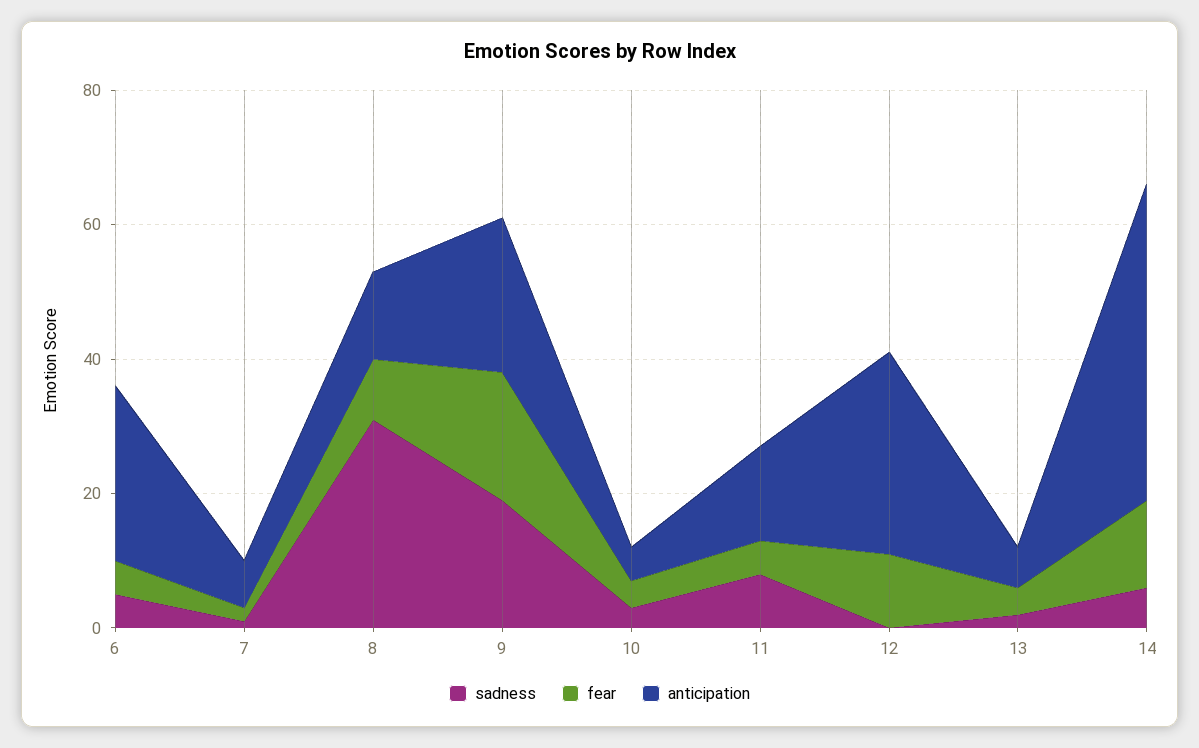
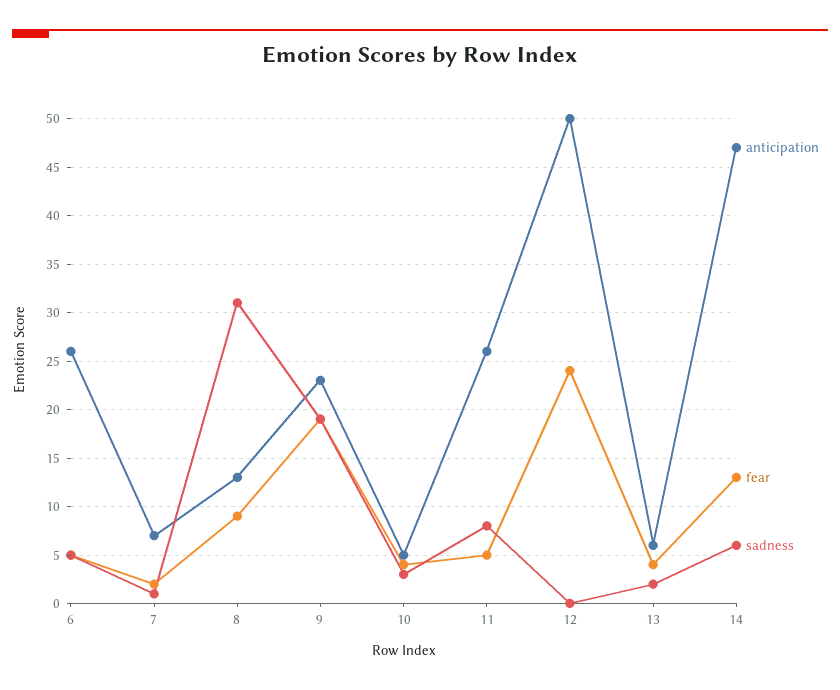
anticipation, 11: 15 -> 26
fear, 12: 10 -> 24
anticipation, 12: 30 -> 50

